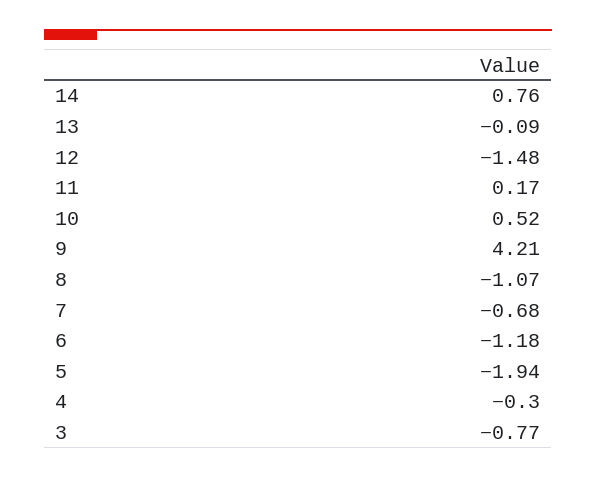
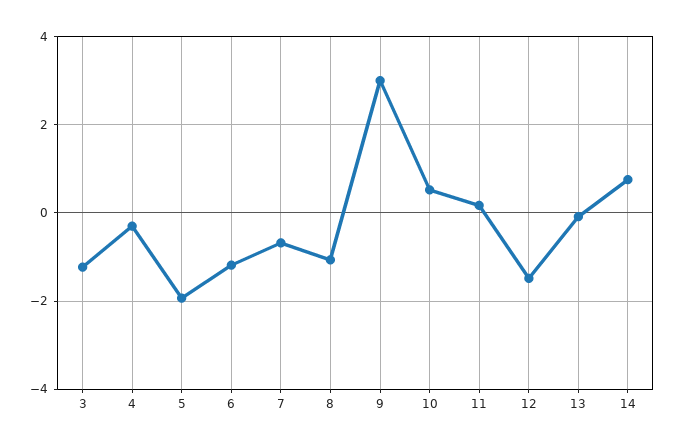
9: 4.21 -> 3
3: -0.77 -> -1.2

